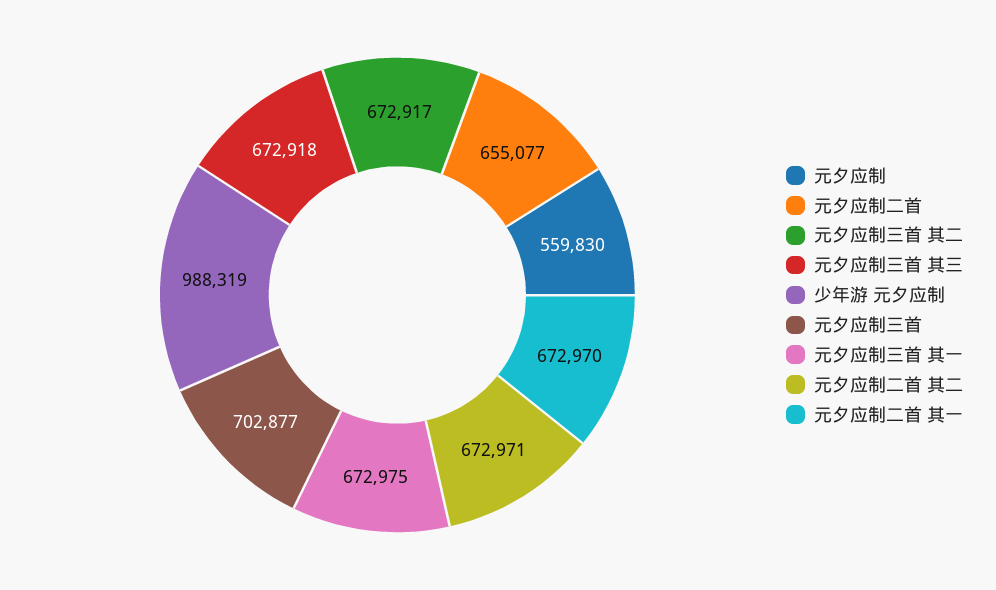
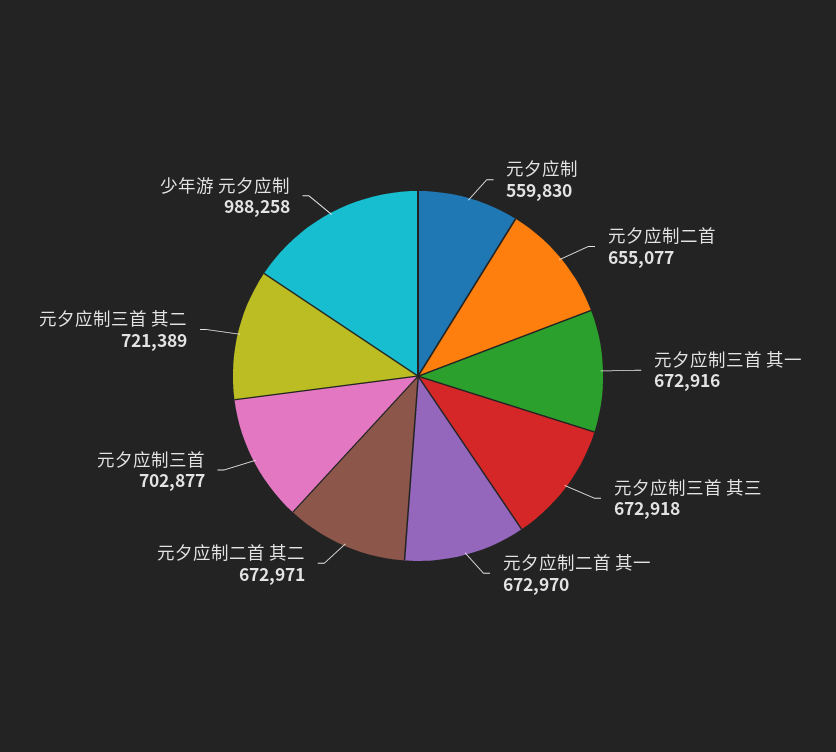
元夕应制三首 其二: 672917 -> 721389
少年游 元夕应制: 988319 -> 988258
元夕应制三首 其一: 672975 -> 672916

